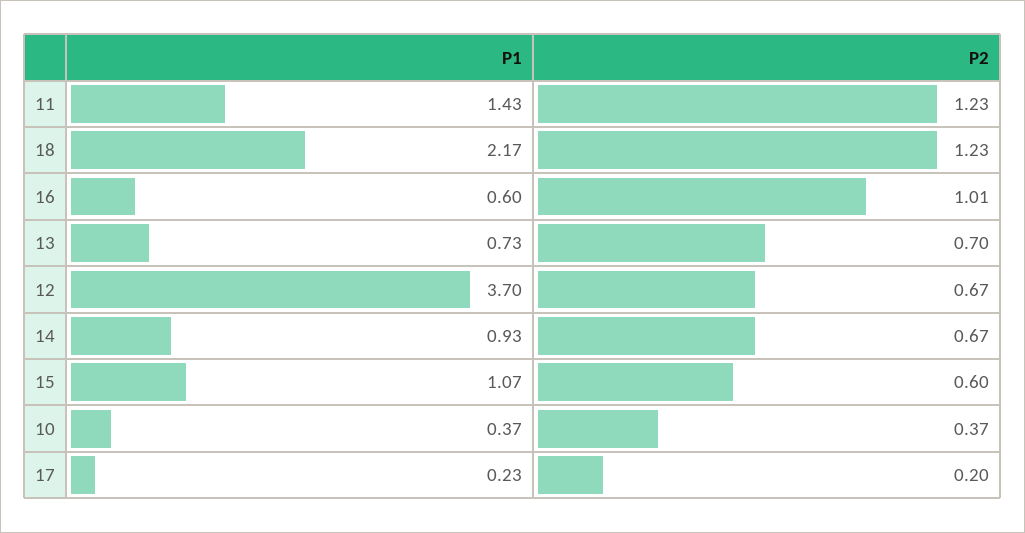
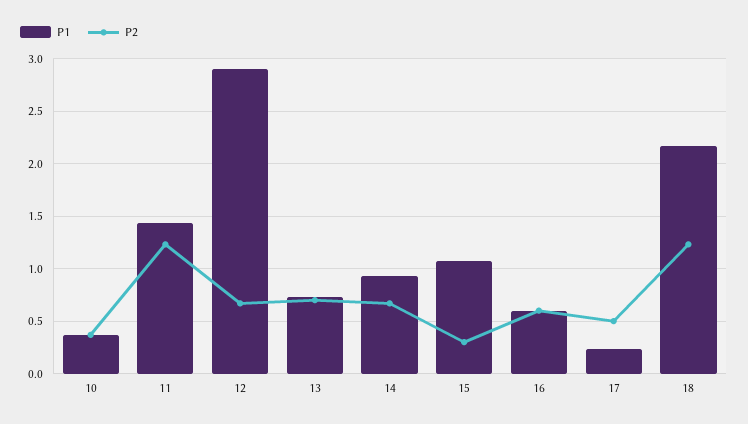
P2, 16: 1.01 -> 0.6
P1, 12: 3.7 -> 2.9
P2, 15: 0.6 -> 0.3
P2, 17: 0.2 -> 0.5

